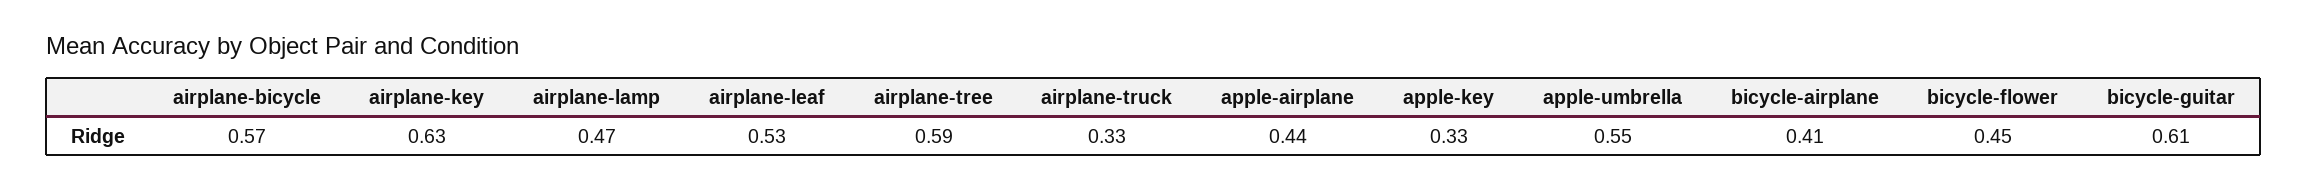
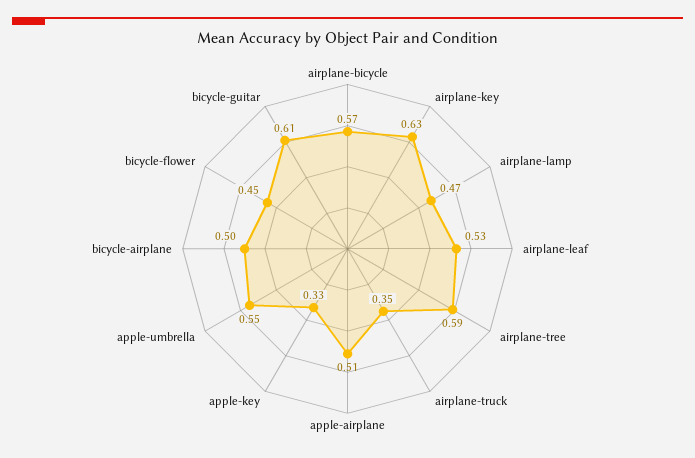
airplane-truck: 0.33 -> 0.35
apple-airplane: 0.44 -> 0.51
bicycle-airplane: 0.41 -> 0.5

